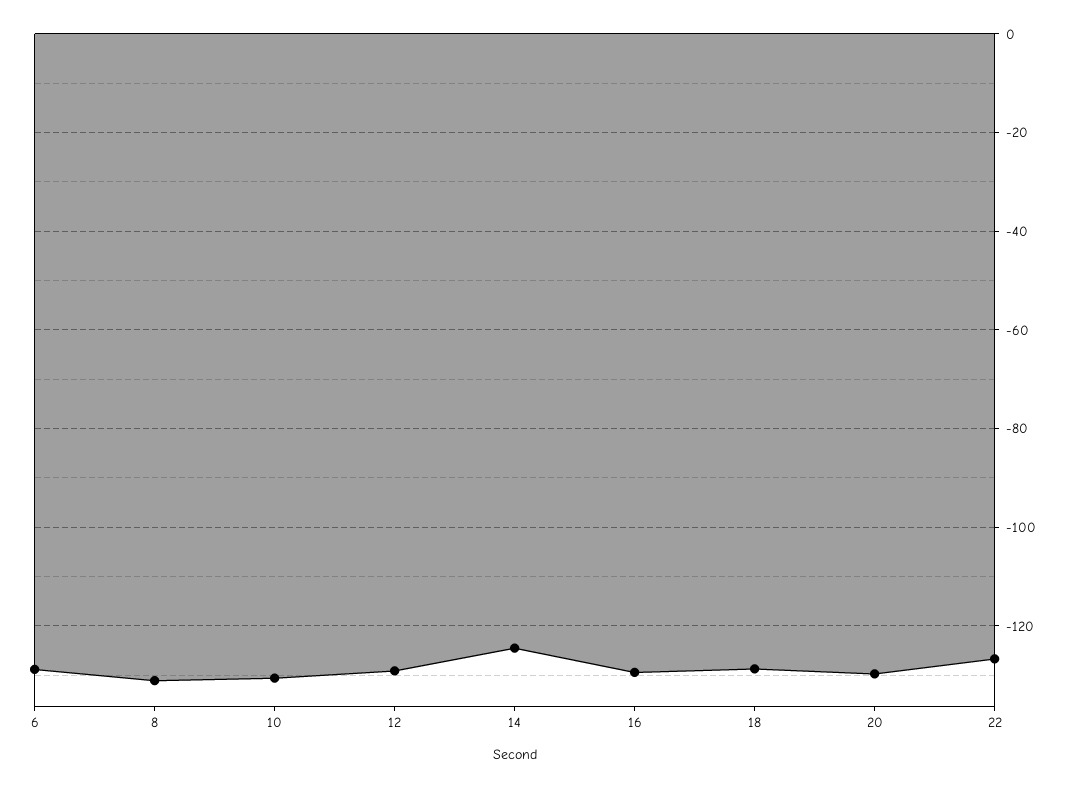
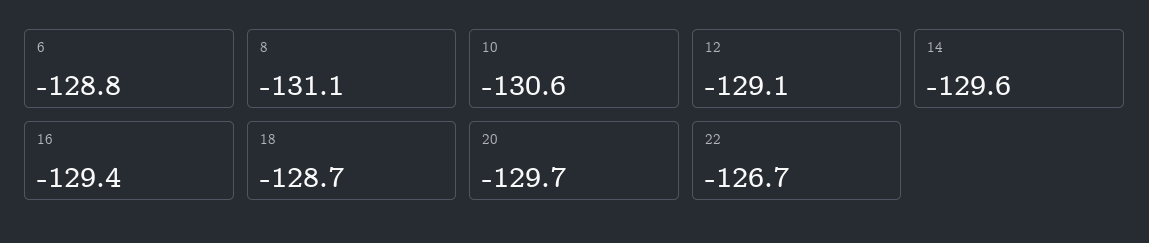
14: -124 -> -129.6

